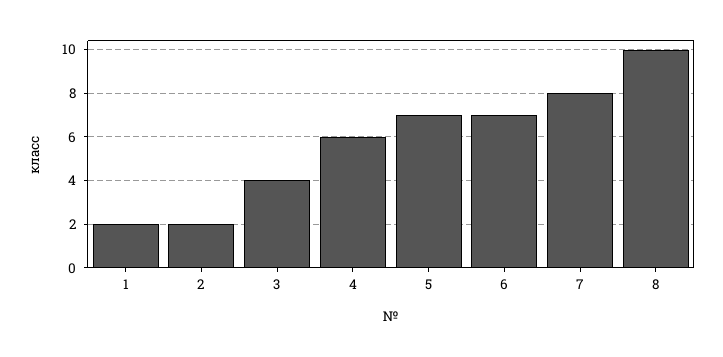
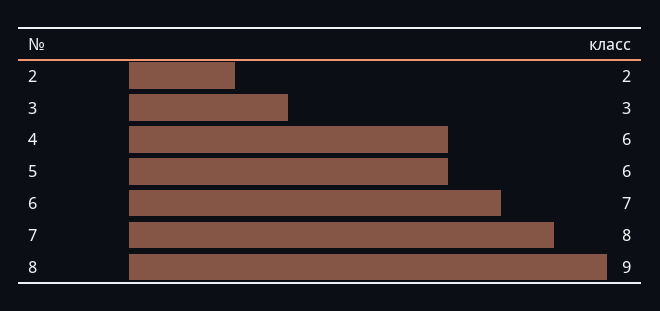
1: 2 -> none
3: 4 -> 3
5: 7 -> 6
8: 10 -> 9

